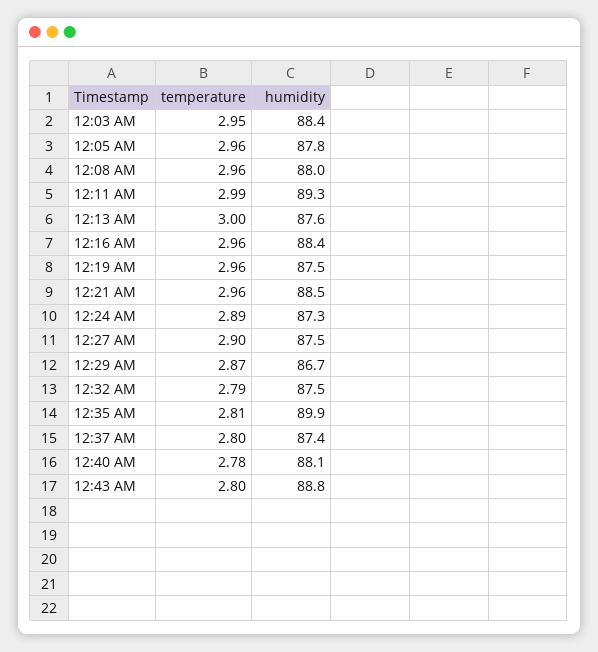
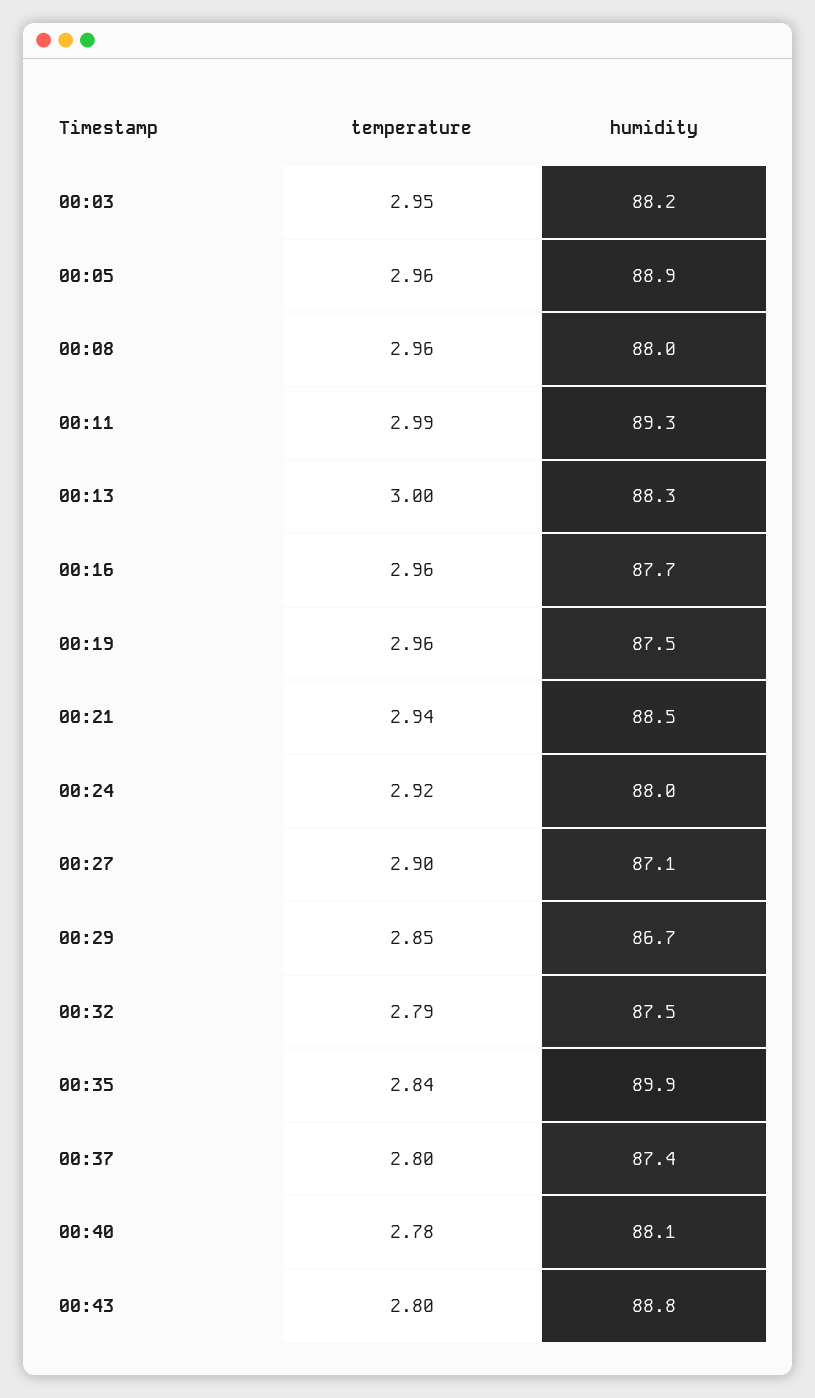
humidity, 12:03 AM: 88.4 -> 88.2
humidity, 12:05 AM: 87.8 -> 88.9
humidity, 12:13 AM: 87.6 -> 88.3
humidity, 12:16 AM: 88.4 -> 87.7
temperature, 12:21 AM: 2.96 -> 2.94
temperature, 12:24 AM: 2.89 -> 2.92
humidity, 12:24 AM: 87.3 -> 88
humidity, 12:27 AM: 87.5 -> 87.1
temperature, 12:29 AM: 2.87 -> 2.85
temperature, 12:35 AM: 2.81 -> 2.84

